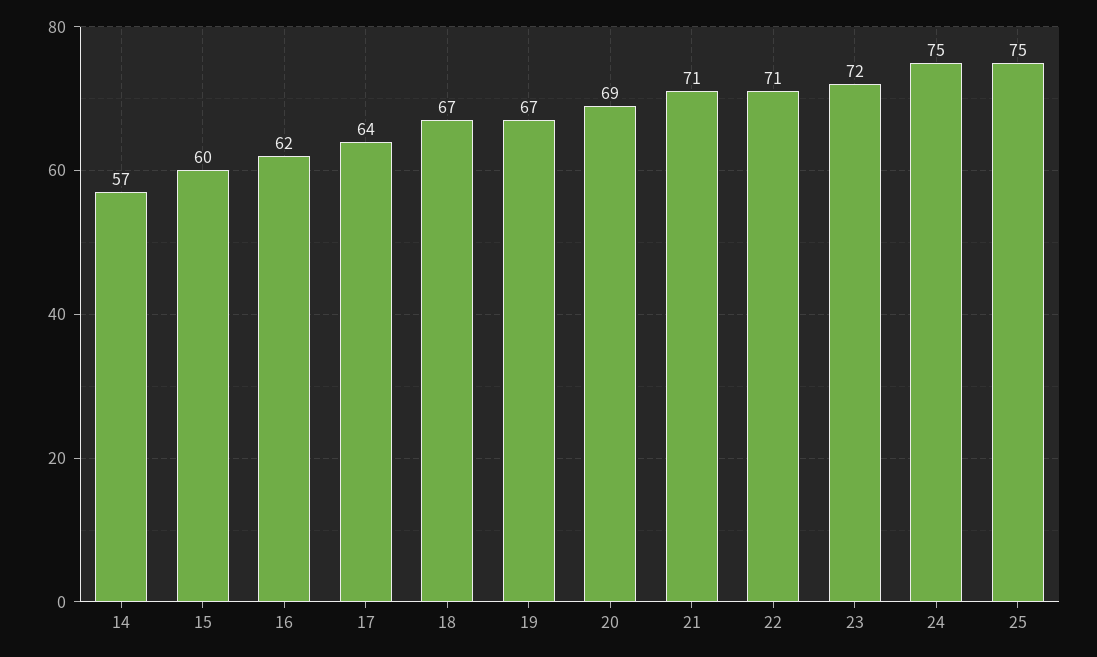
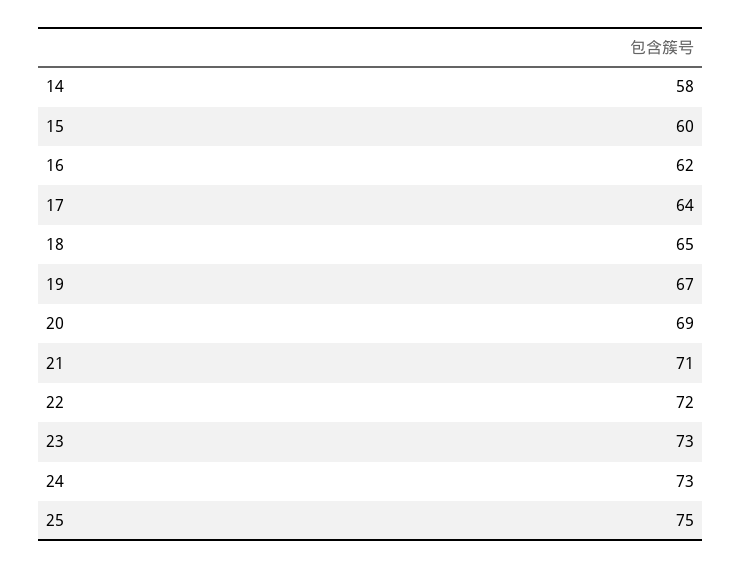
14: 57 -> 58
18: 67 -> 65
22: 71 -> 72
23: 72 -> 73
24: 75 -> 73

